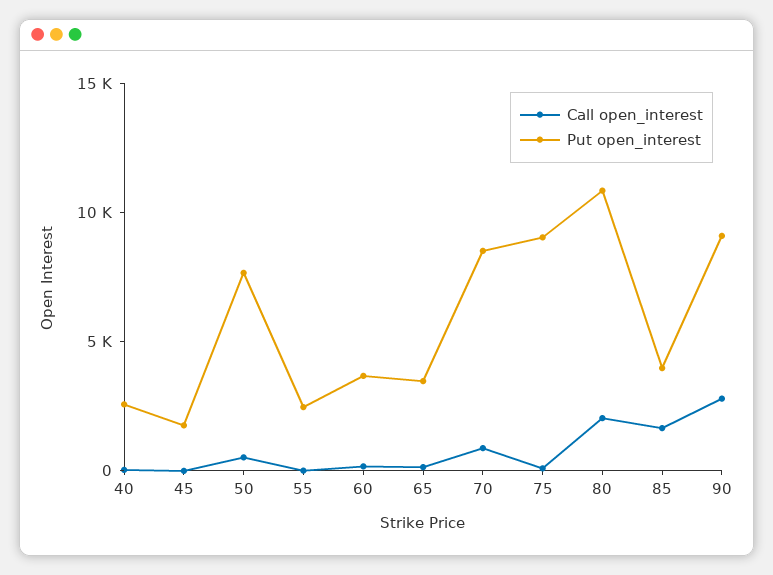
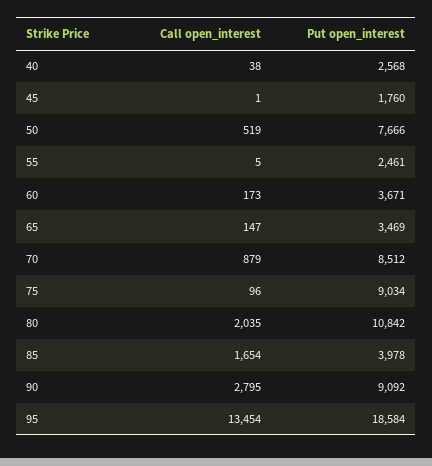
Call open_interest, 95: none -> 13454
Put open_interest, 95: none -> 18584

